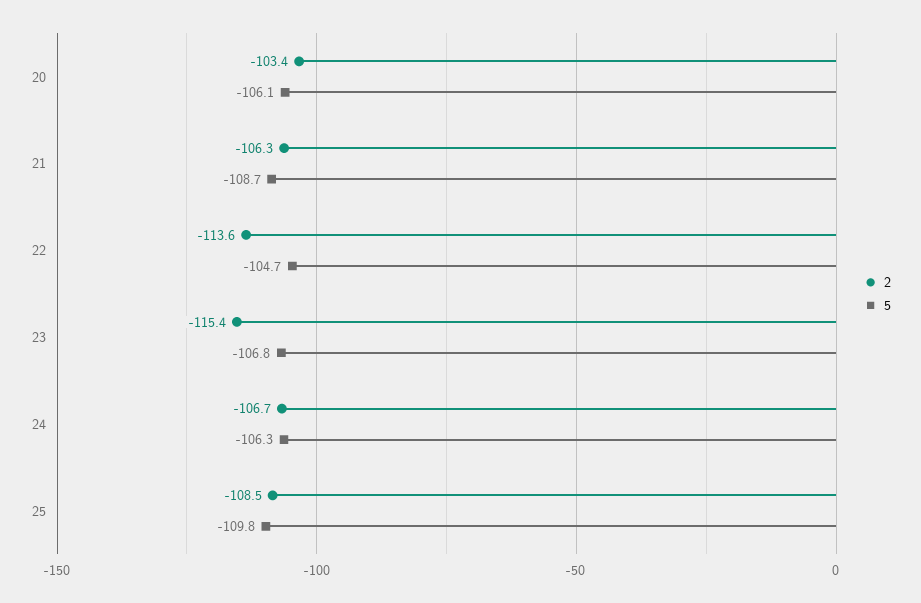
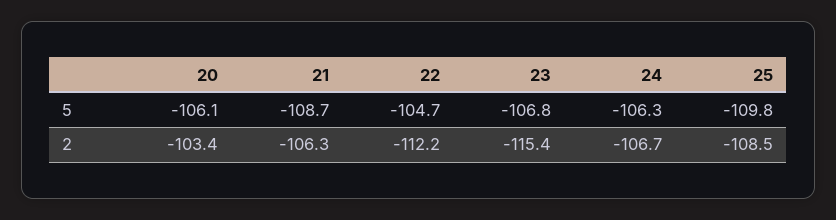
2, 22: -113.6 -> -112.2

